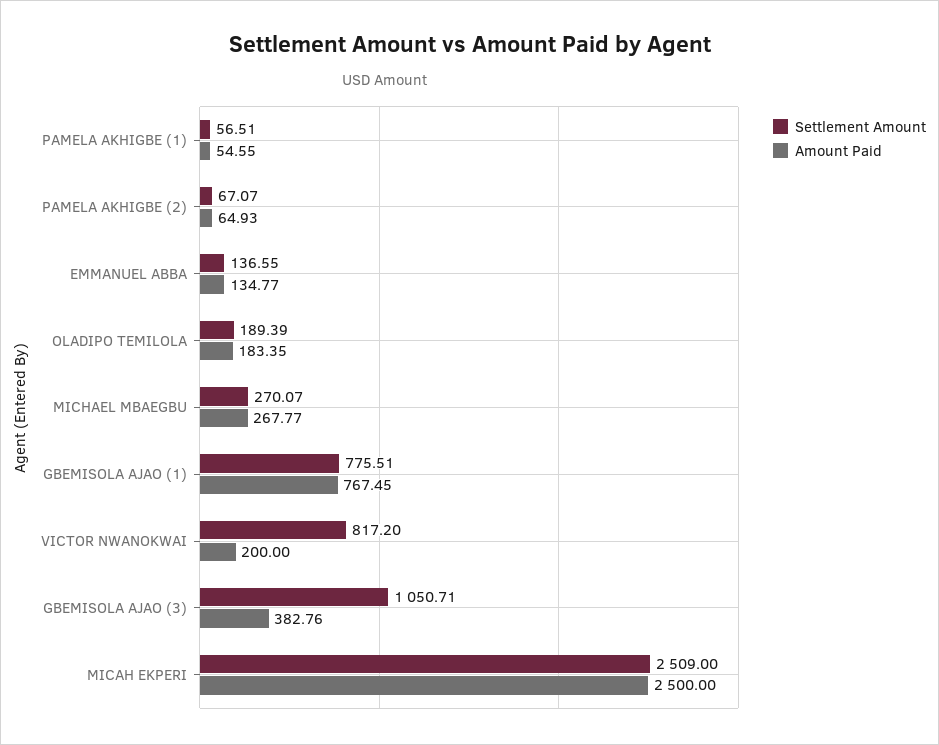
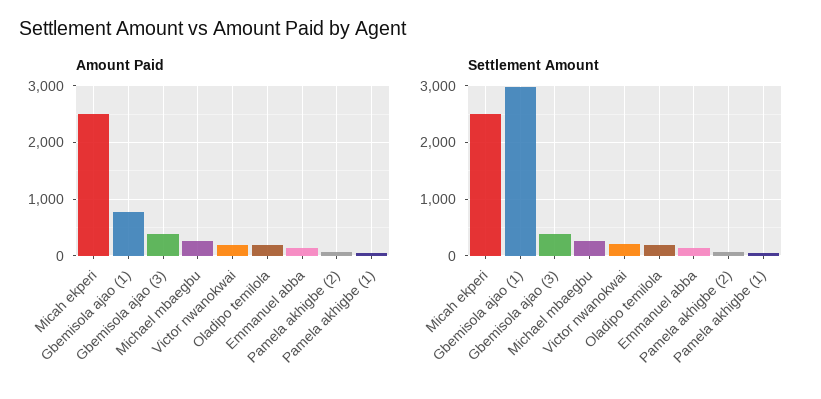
Settlement Amount, GBEMISOLA AJAO (1): 775.51 -> 3000
Settlement Amount, VICTOR NWANOKWAI: 817.2 -> 200
Settlement Amount, GBEMISOLA AJAO (3): 1050.71 -> 400

